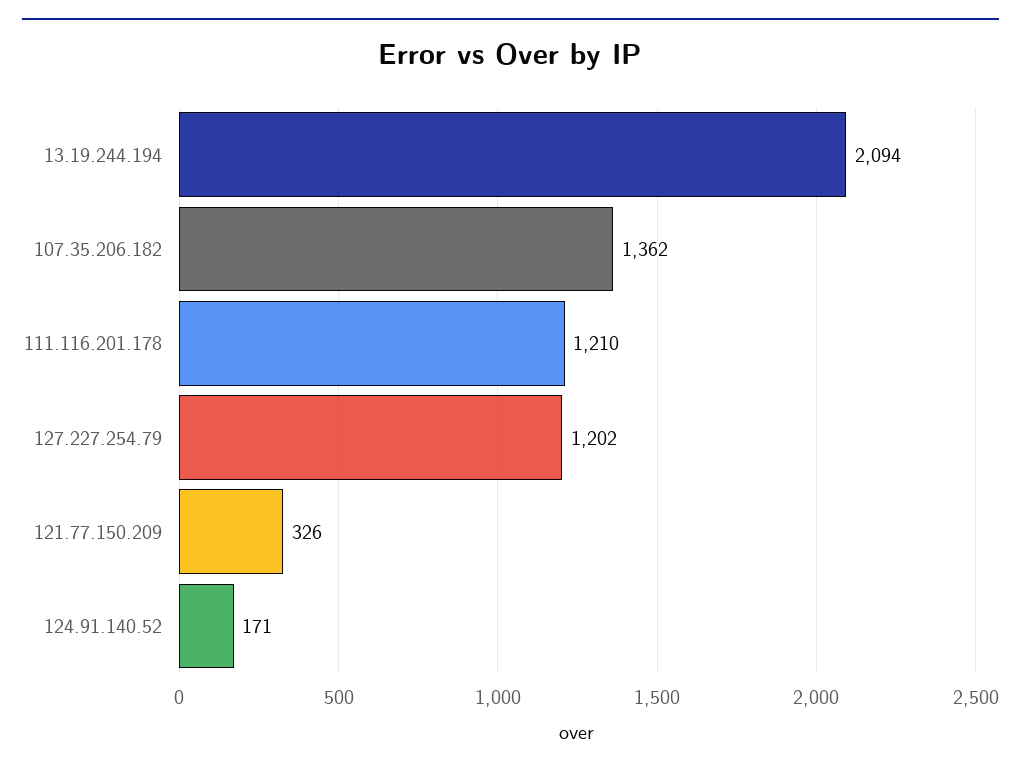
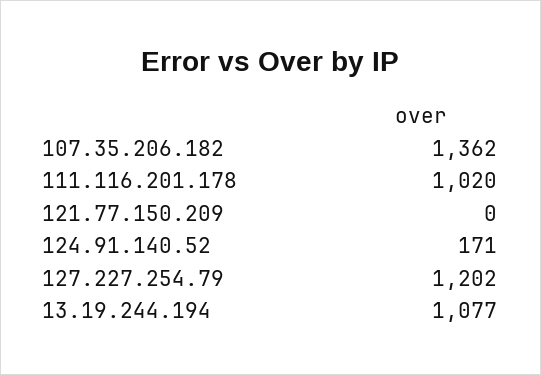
13.19.244.194: 2094 -> 1077
111.116.201.178: 1210 -> 1020
121.77.150.209: 326 -> 0

